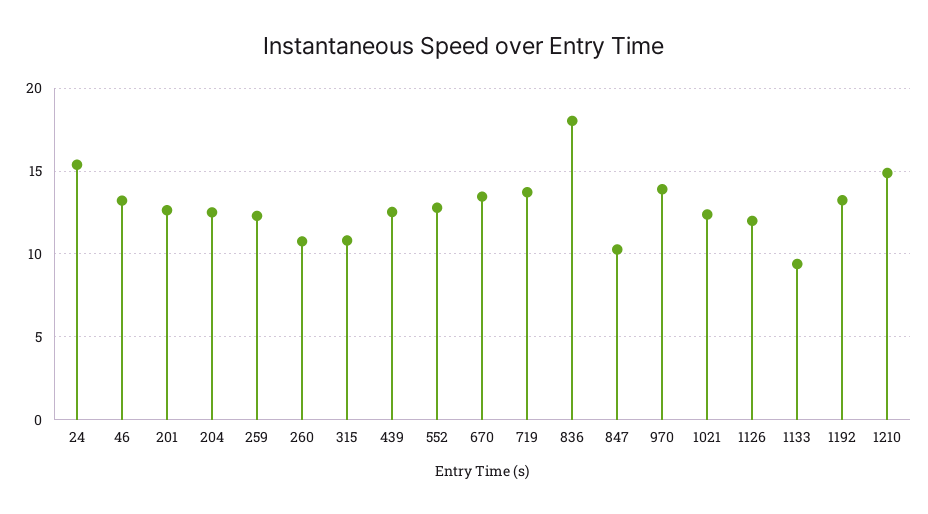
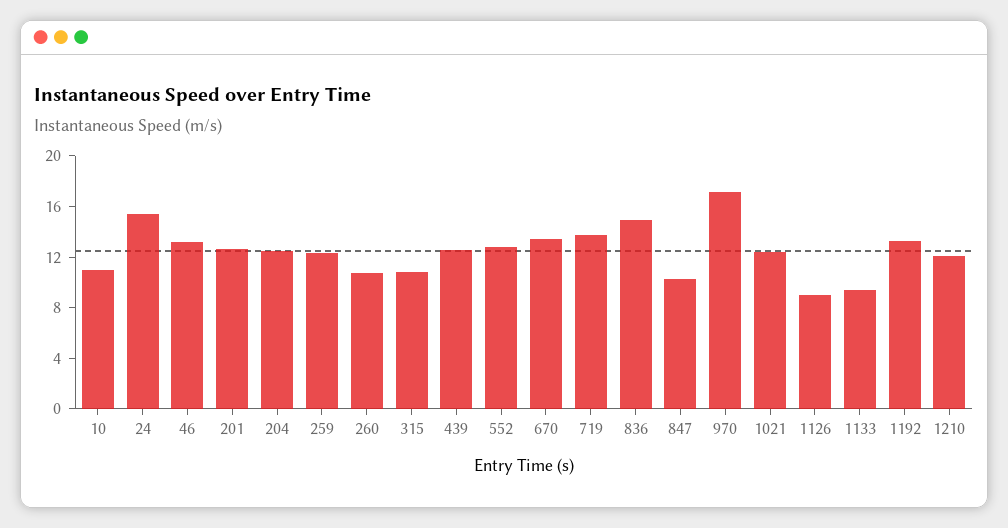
836: 18 -> 15
970: 14 -> 17
1126: 12 -> 9
1210: 15 -> 12
10: none -> 11

